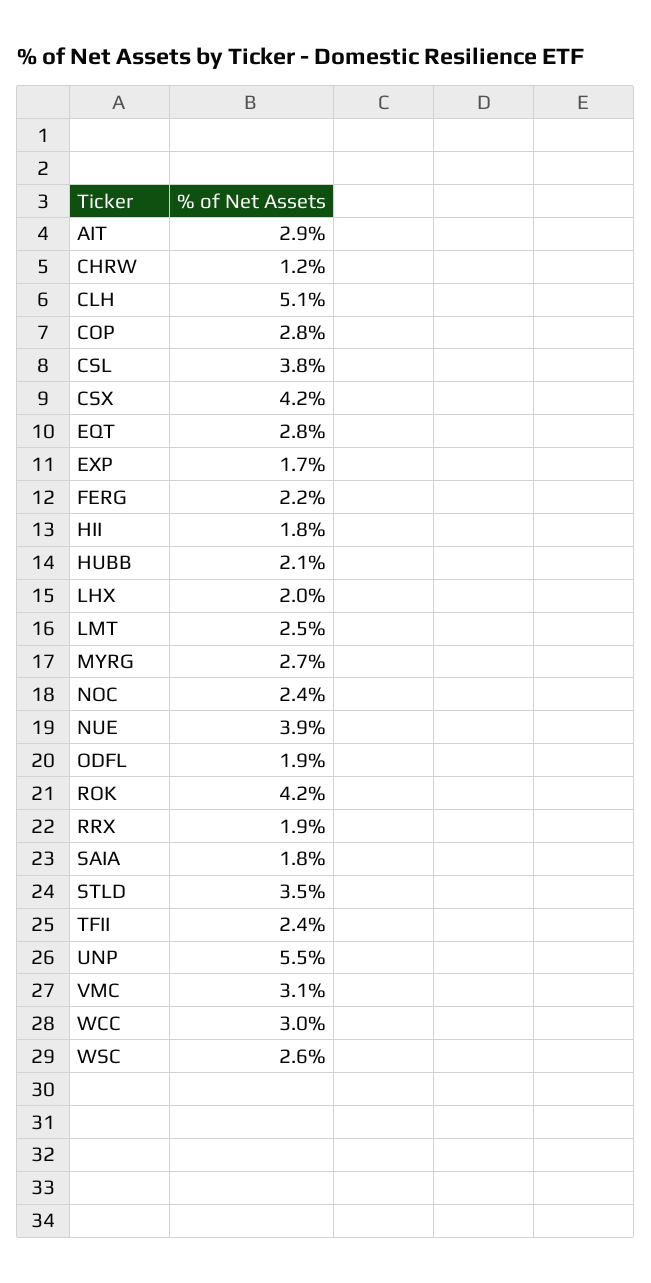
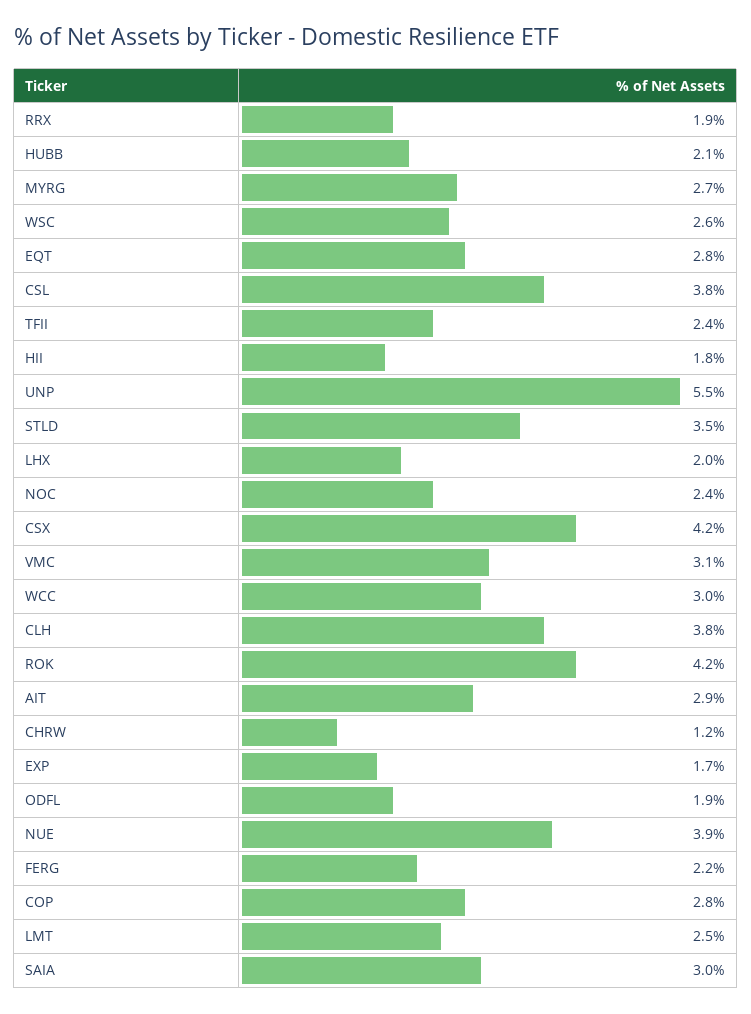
CLH: 5.1 -> 3.8
SAIA: 1.8 -> 3

